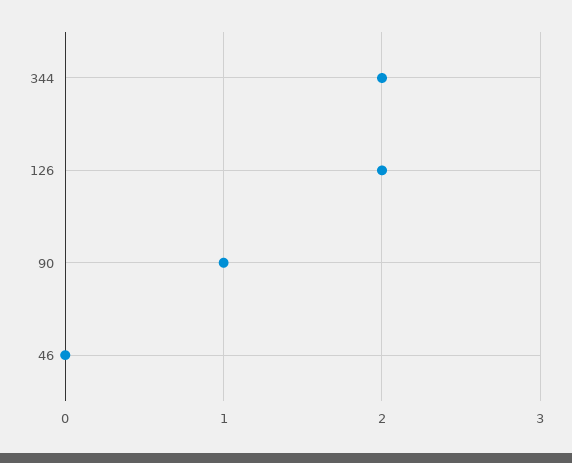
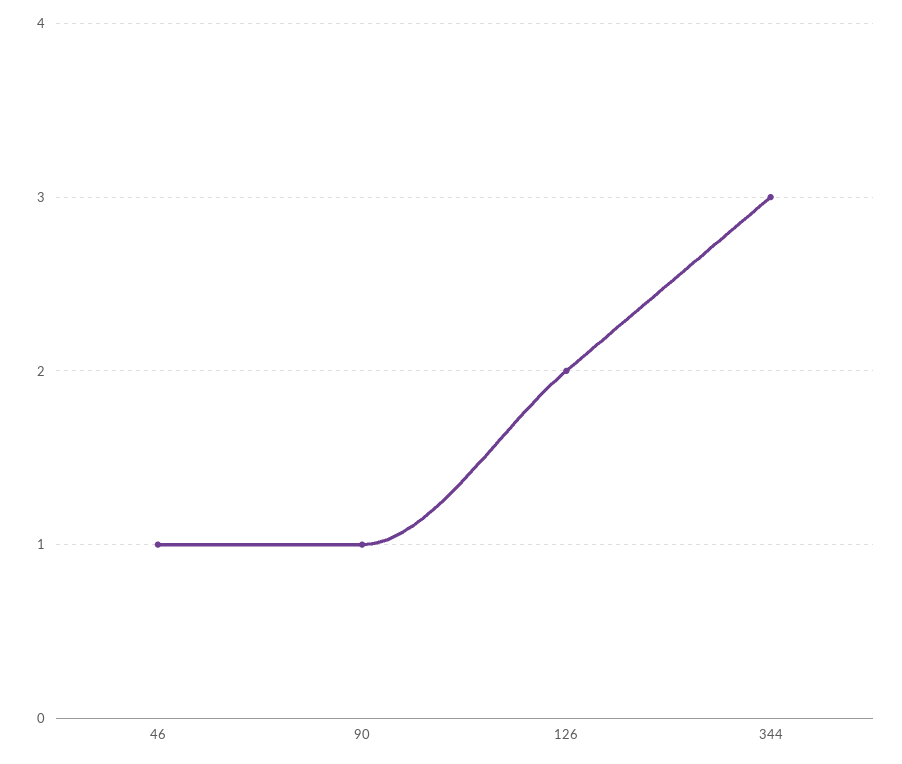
344: 2 -> 3
46: 0 -> 1

